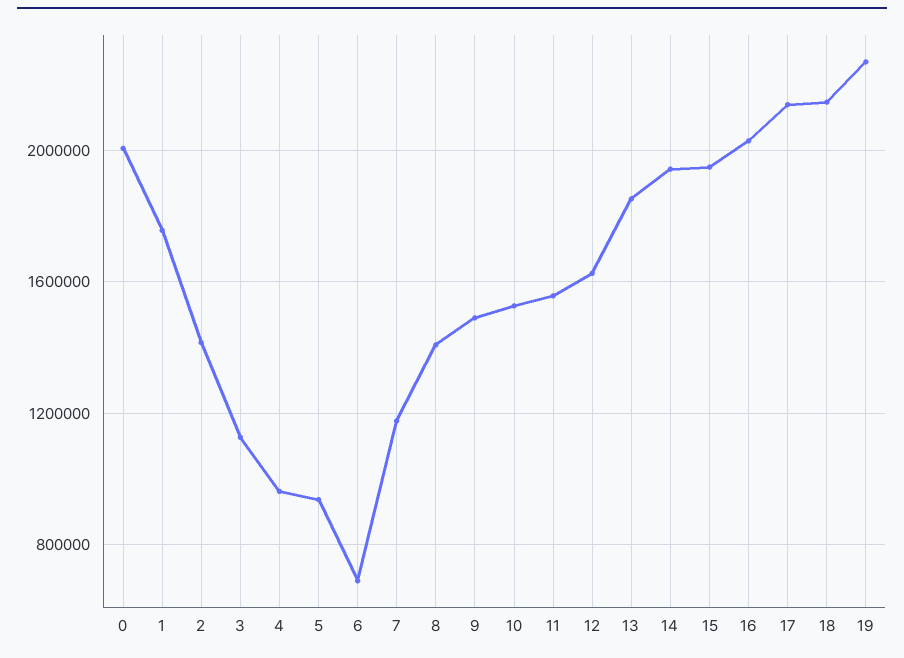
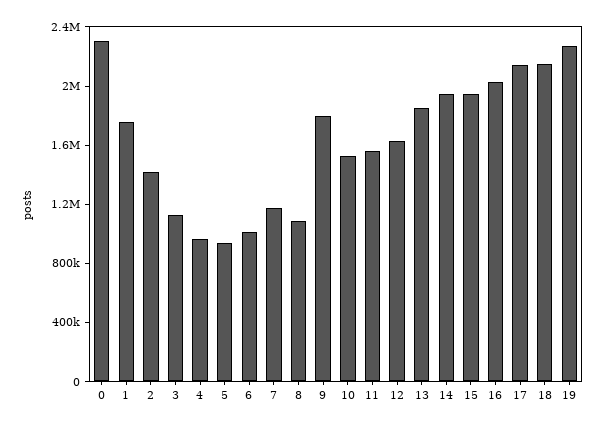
0: 2000000 -> 2300000
6: 700000 -> 1000000
8: 1400000 -> 1100000
9: 1500000 -> 1800000

